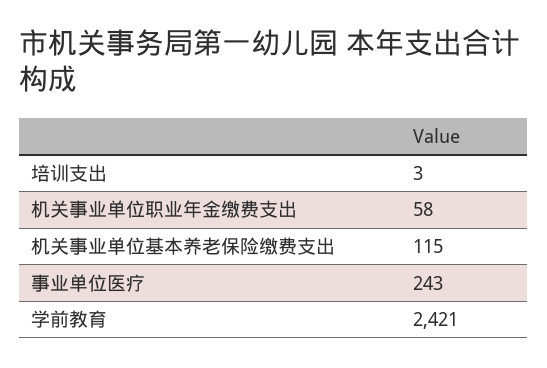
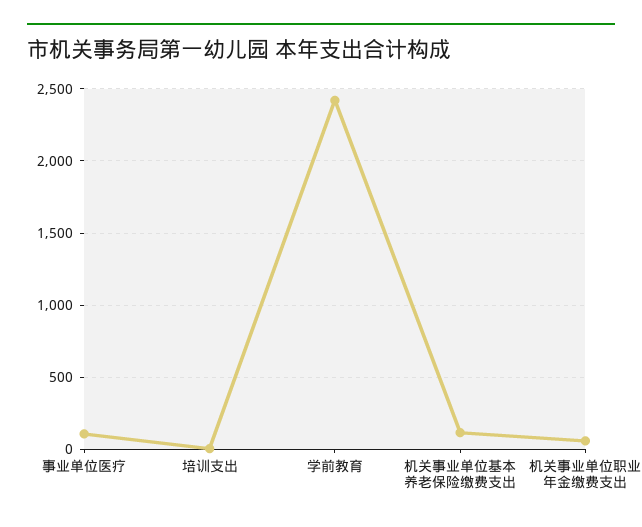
事业单位医疗: 243 -> 100

